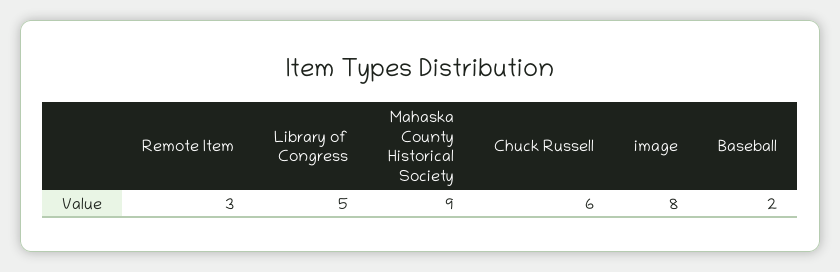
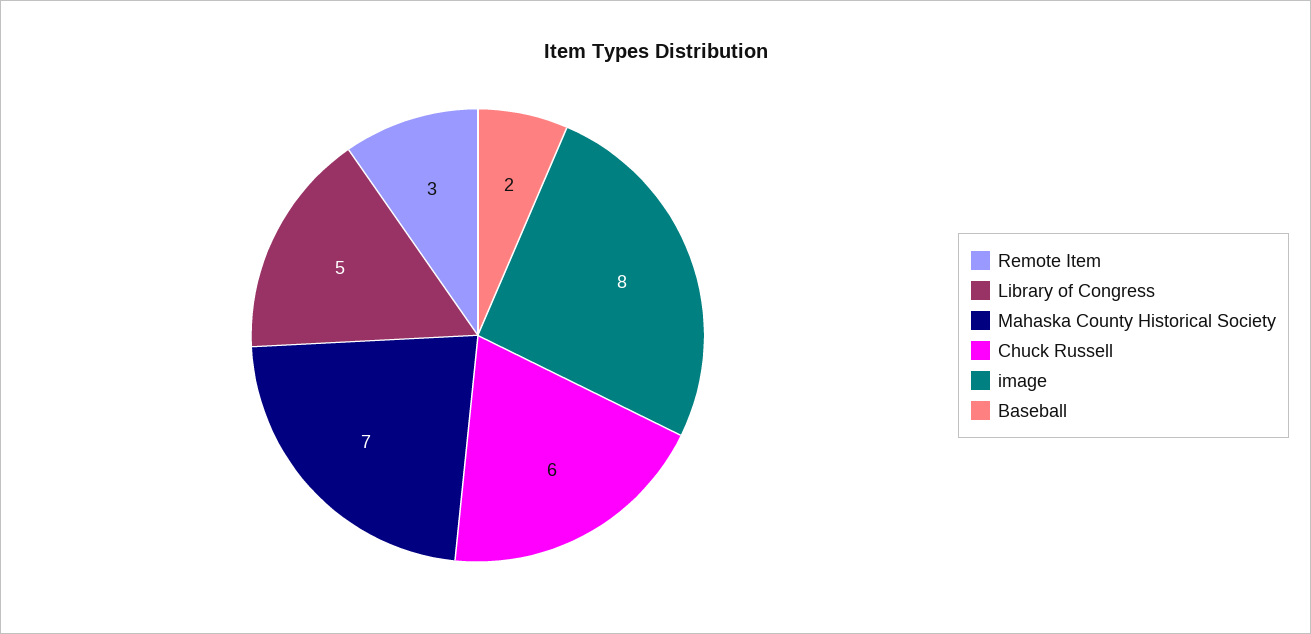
Mahaska County Historical Society: 9 -> 7

